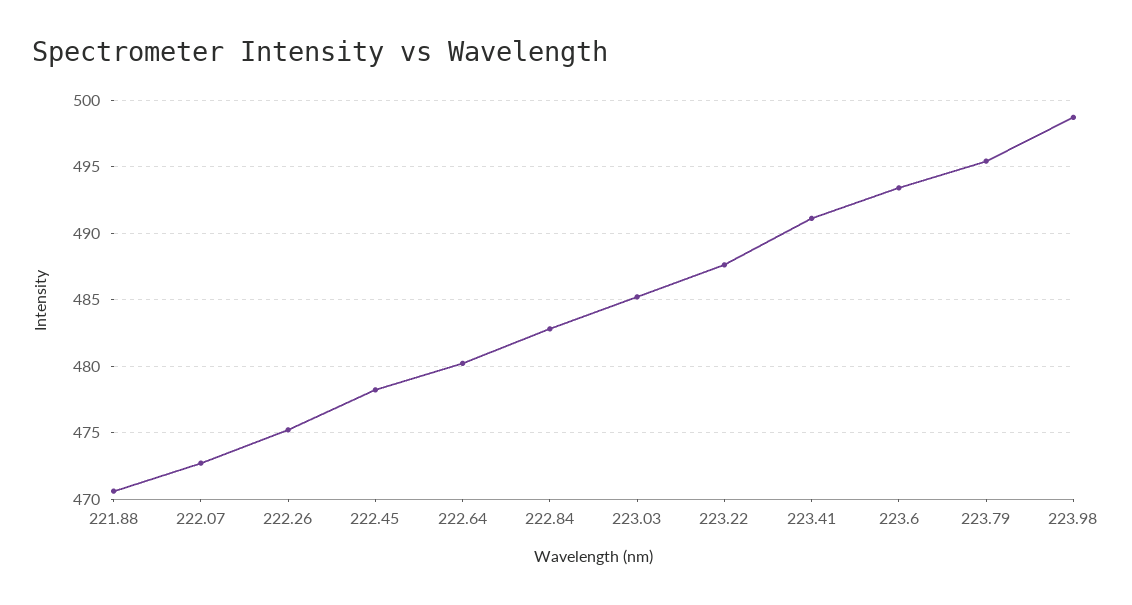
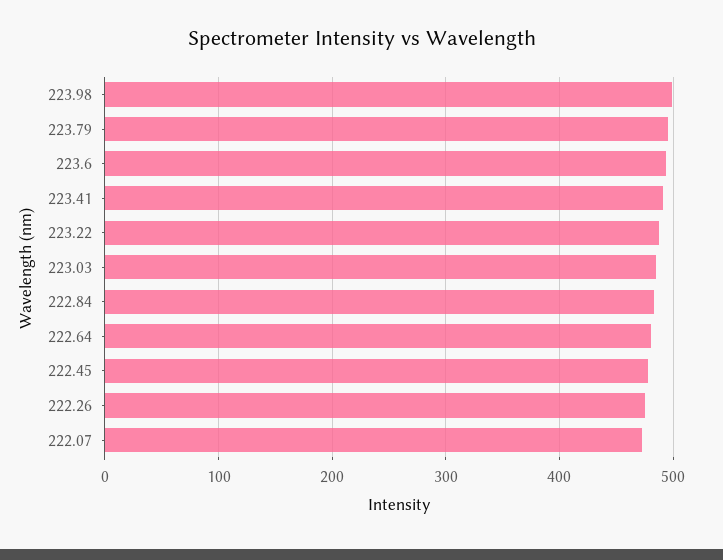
221.88: 470.5 -> none

